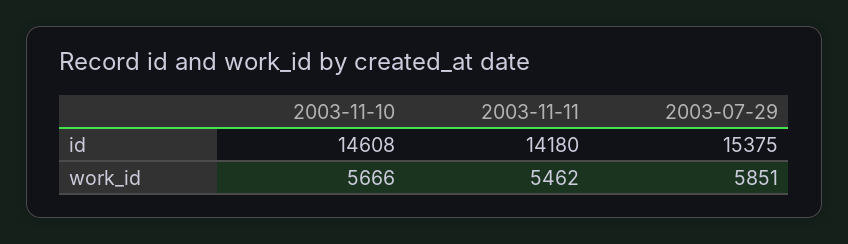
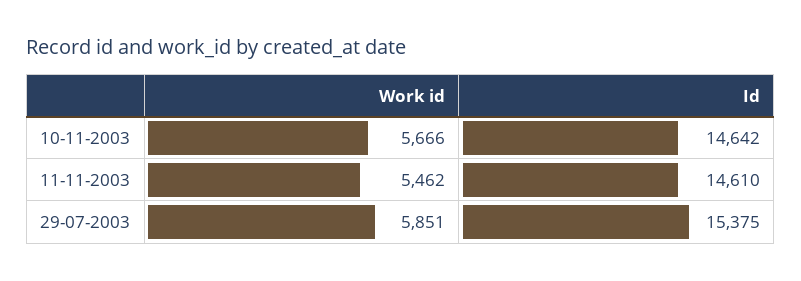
2003-11-10, id: 14608 -> 14642
2003-11-11, id: 14180 -> 14610

